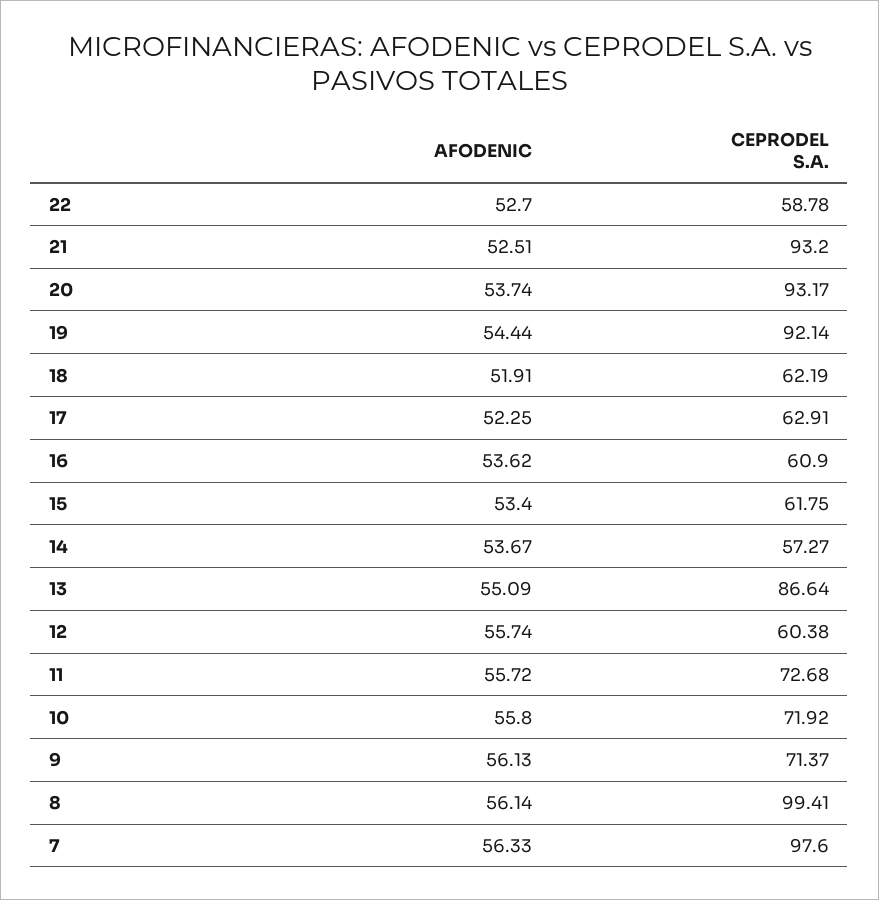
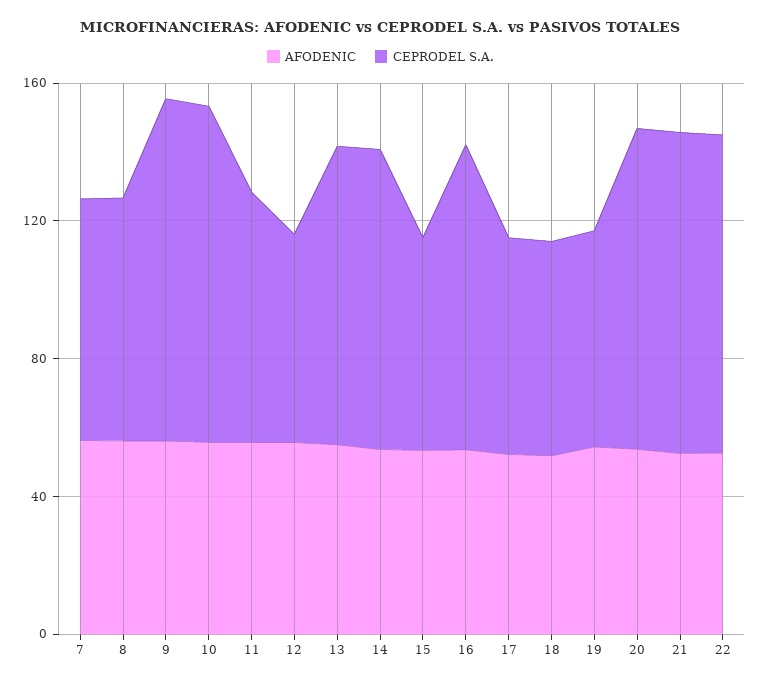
CEPRODEL S.A., 22: 58.78 -> 90
CEPRODEL S.A., 19: 92.14 -> 60
CEPRODEL S.A., 16: 60.9 -> 90
CEPRODEL S.A., 14: 57.27 -> 90
CEPRODEL S.A., 10: 71.92 -> 100
CEPRODEL S.A., 9: 71.37 -> 100
CEPRODEL S.A., 8: 99.41 -> 70
CEPRODEL S.A., 7: 97.6 -> 70

